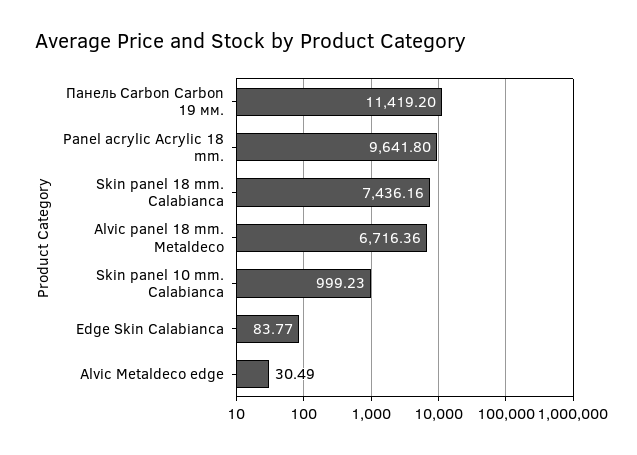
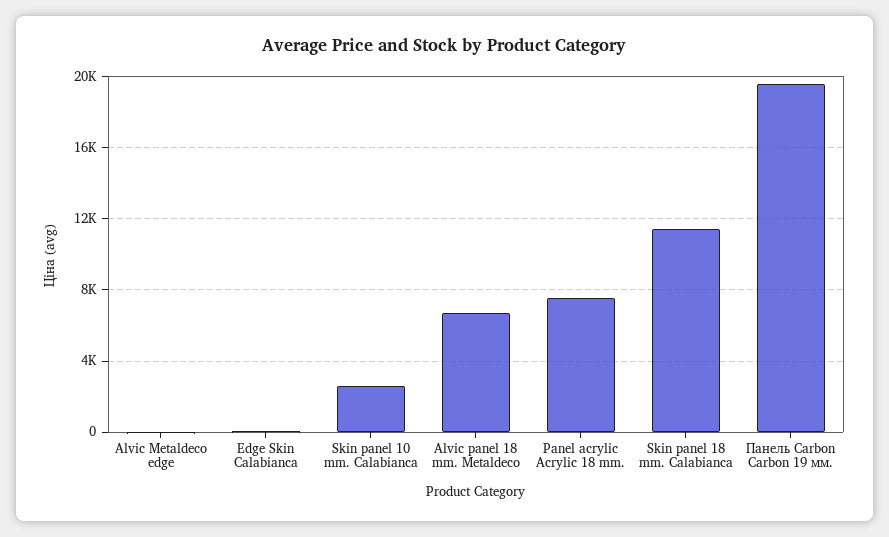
Панель Carbon Carbon 19 мм.: 11419.2 -> 19500
Panel acrylic Acrylic 18 mm.: 9641.8 -> 7500
Skin panel 18 mm. Calabianca: 7436.16 -> 11500
Skin panel 10 mm. Calabianca: 999.23 -> 2500

